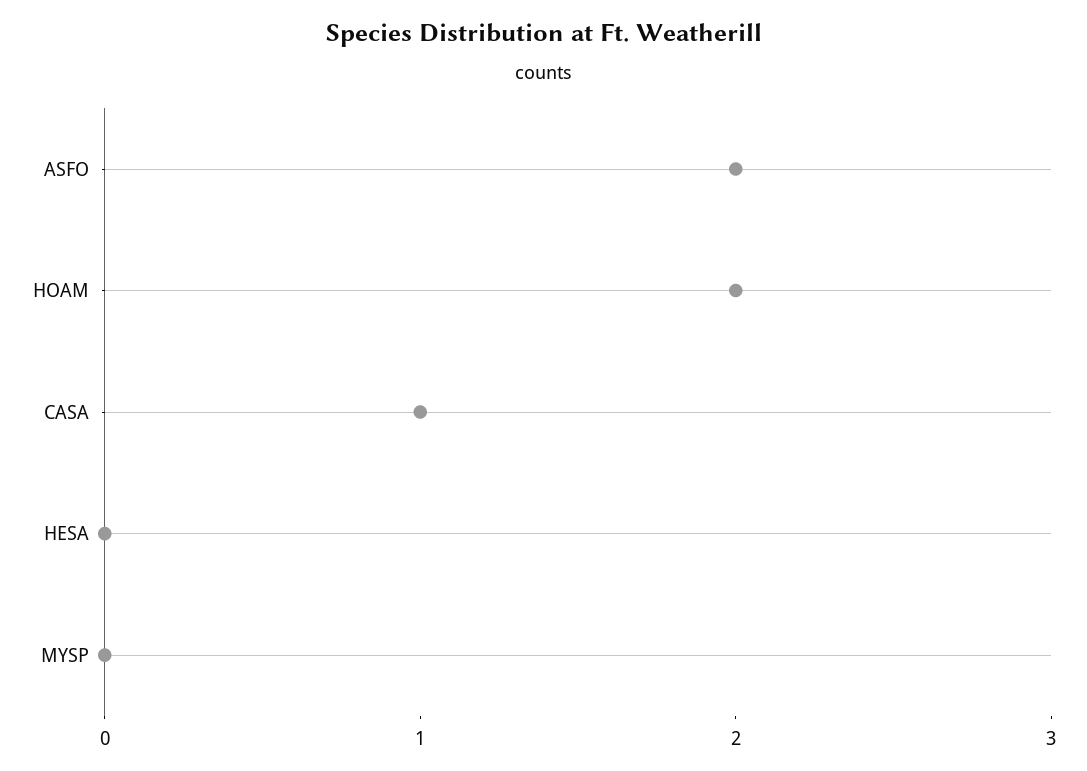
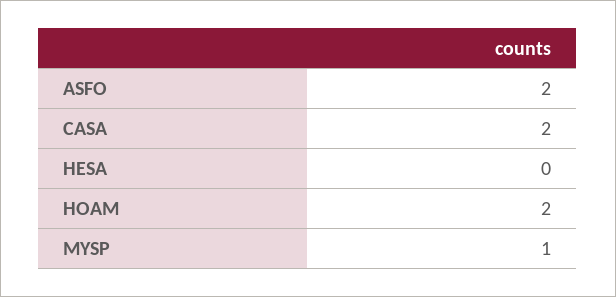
CASA: 1 -> 2
MYSP: 0 -> 1

